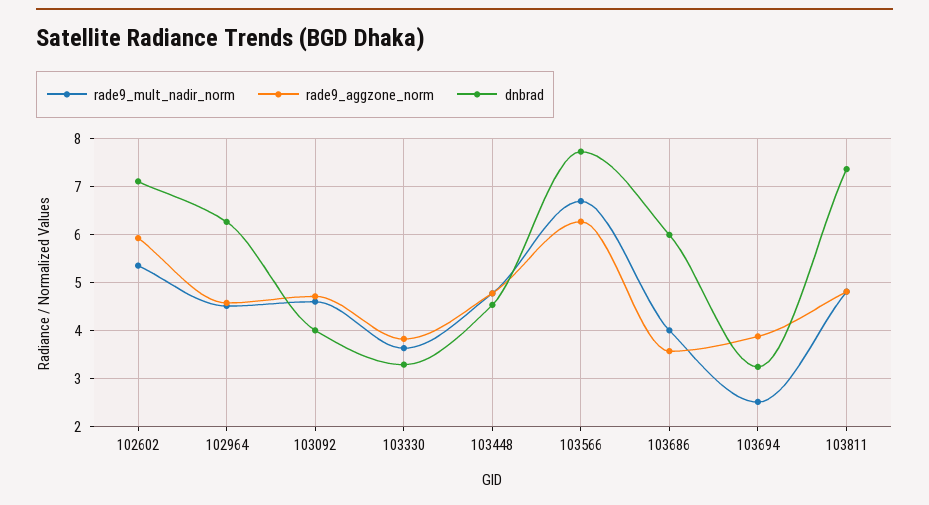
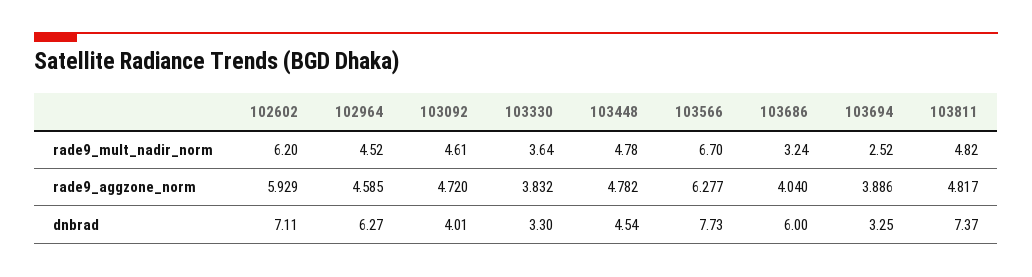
rade9_mult_nadir_norm, 102602: 5.4 -> 6.2
rade9_mult_nadir_norm, 103686: 4 -> 3.24
rade9_aggzone_norm, 103686: 3.6 -> 4.04

